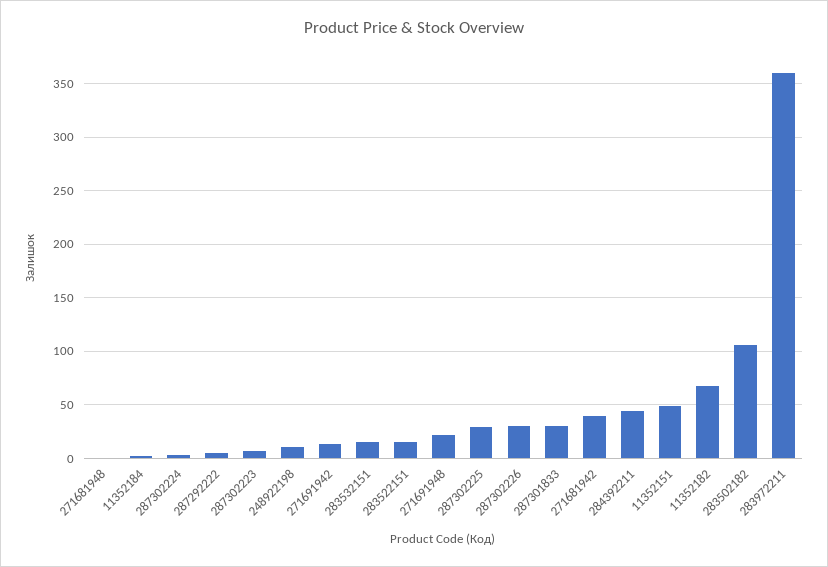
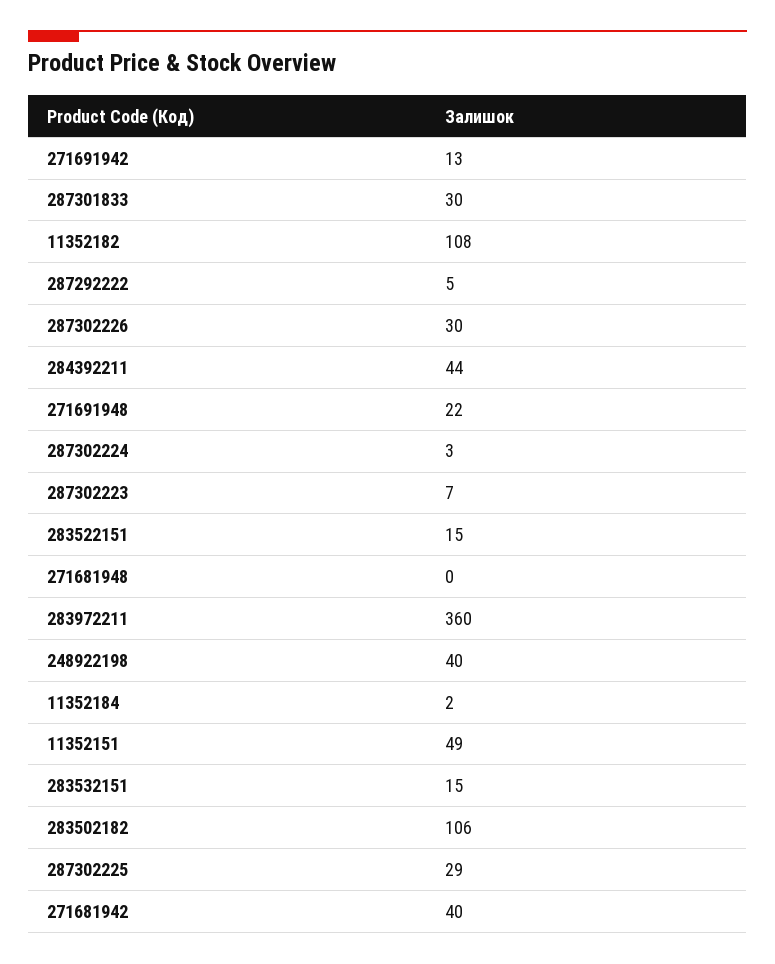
248922198: 10 -> 40
11352182: 70 -> 108

